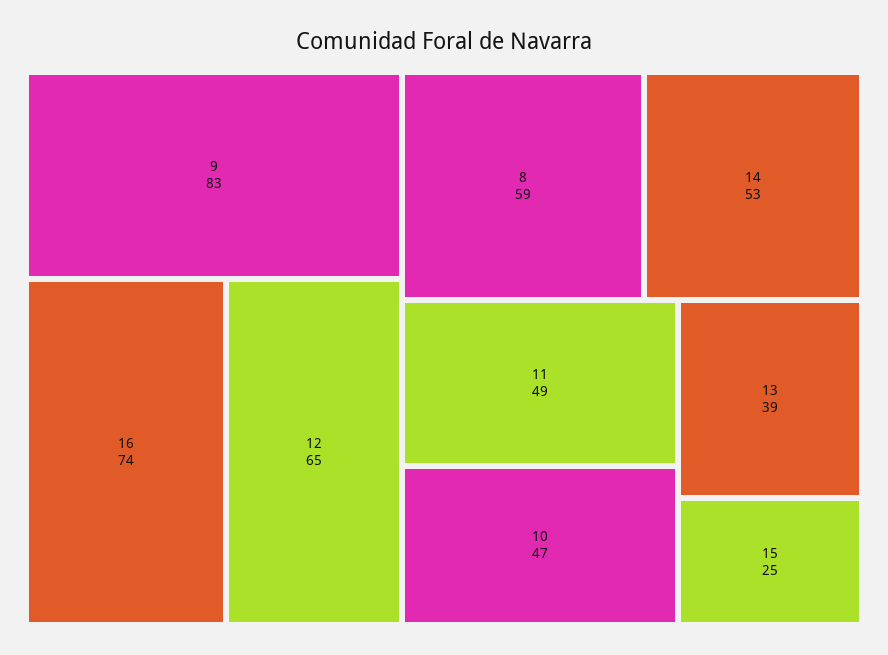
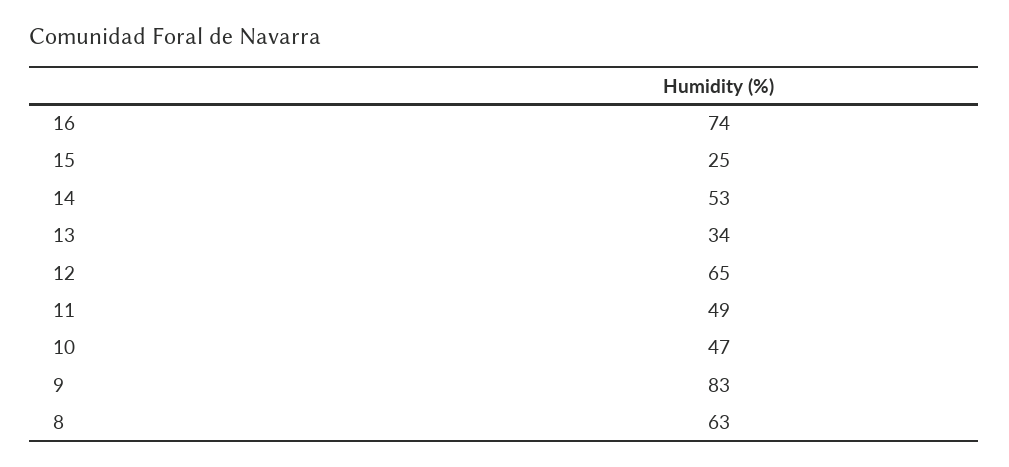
8: 59 -> 63
13: 39 -> 34

